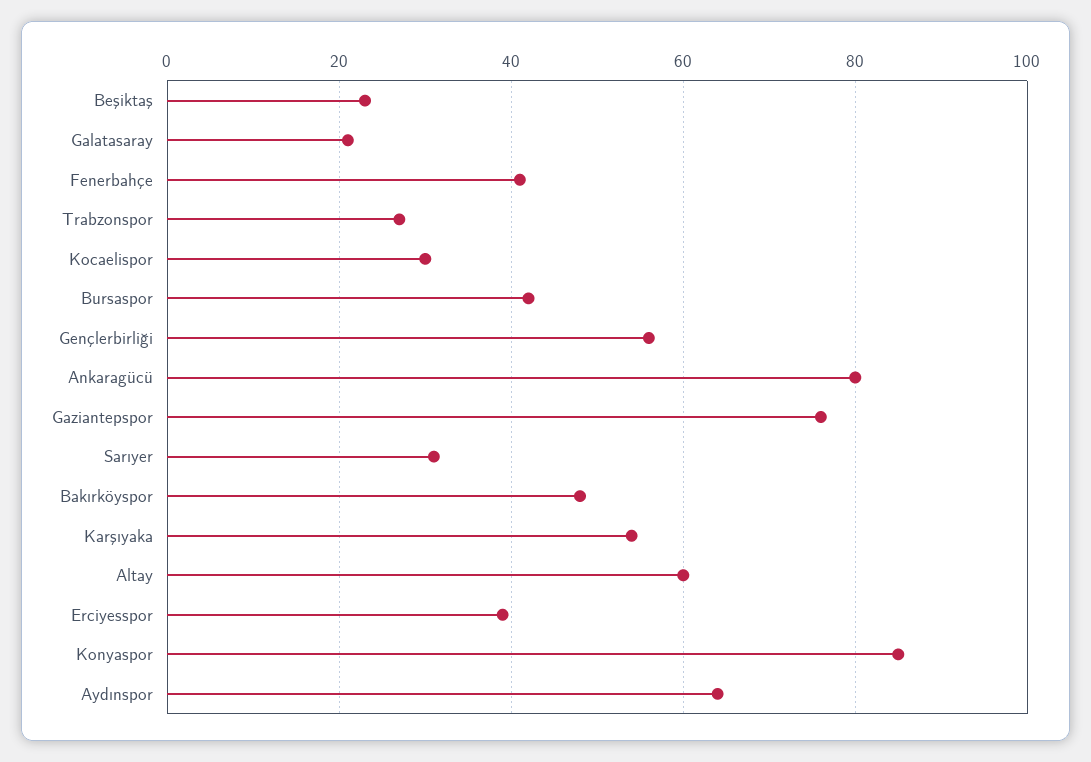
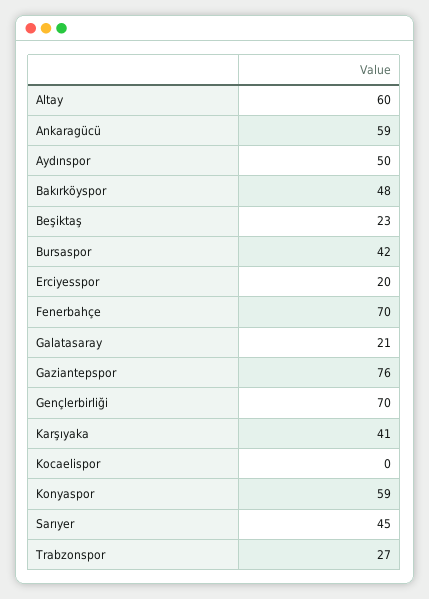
Fenerbahçe: 40 -> 70
Kocaelispor: 30 -> 0
Gençlerbirliği: 55 -> 70
Ankaragücü: 80 -> 59
Sarıyer: 30 -> 45
Karşıyaka: 55 -> 41
Erciyesspor: 40 -> 20
Konyaspor: 85 -> 59
Aydınspor: 65 -> 50

